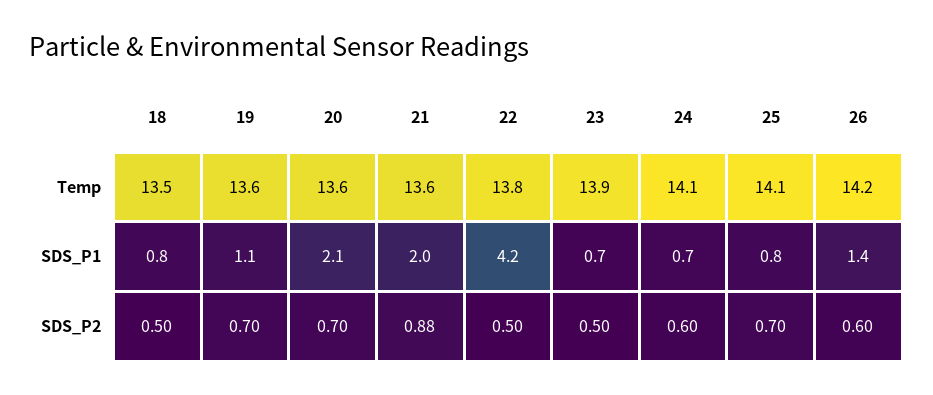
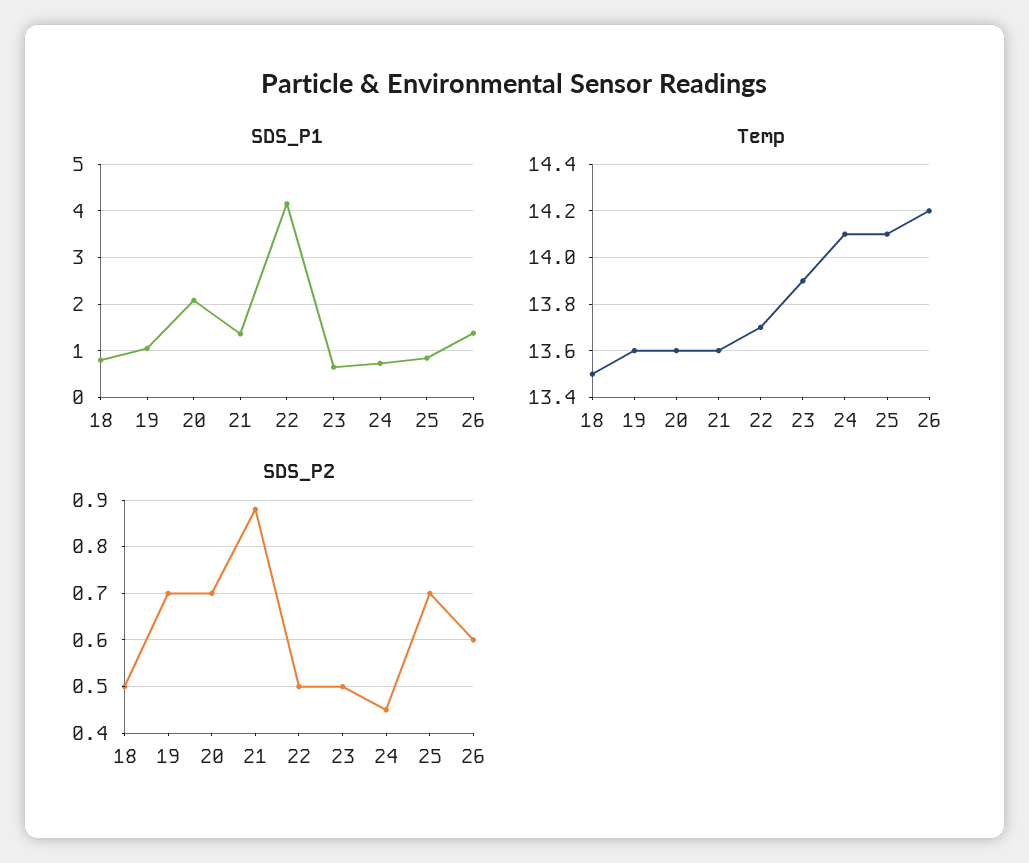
Temp, 22: 13.8 -> 13.7
SDS_P1, 21: 2 -> 1.4
SDS_P2, 24: 0.6 -> 0.45

